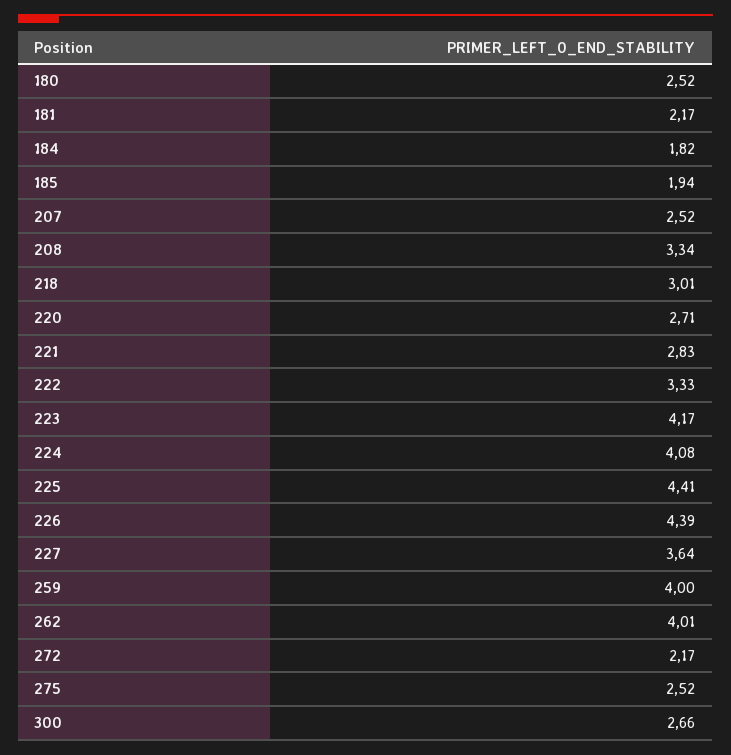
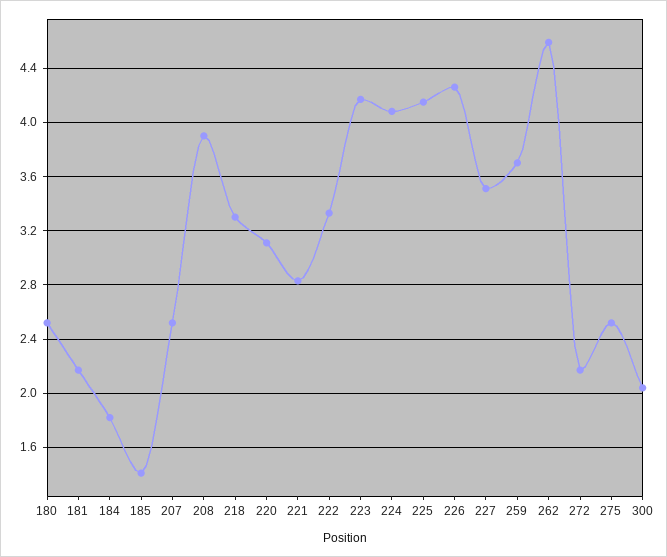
185: 1.94 -> 1.4
208: 3.34 -> 3.9
218: 3.01 -> 3.3
220: 2.71 -> 3.1
225: 4.41 -> 4.15
226: 4.39 -> 4.25
227: 3.64 -> 3.5
259: 4 -> 3.7
262: 4.01 -> 4.6
300: 2.66 -> 2.05

